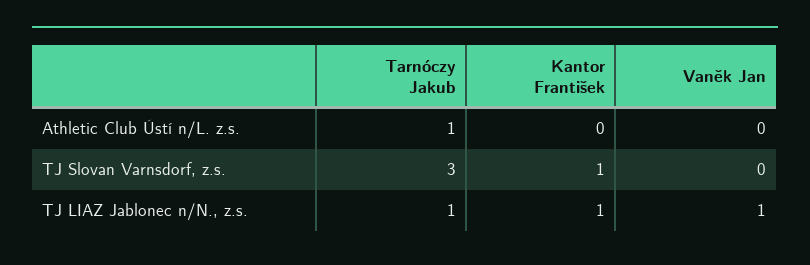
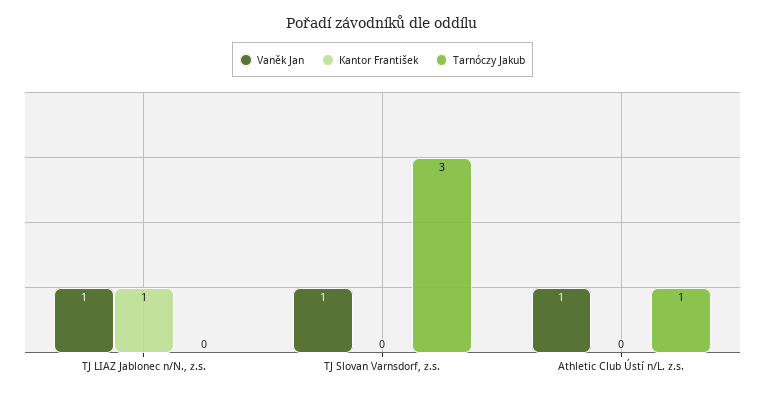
Vaněk Jan, Athletic Club Ústí n/L. z.s.: 0 -> 1
Kantor František, TJ Slovan Varnsdorf, z.s.: 1 -> 0
Vaněk Jan, TJ Slovan Varnsdorf, z.s.: 0 -> 1
Tarnóczy Jakub, TJ LIAZ Jablonec n/N., z.s.: 1 -> 0

